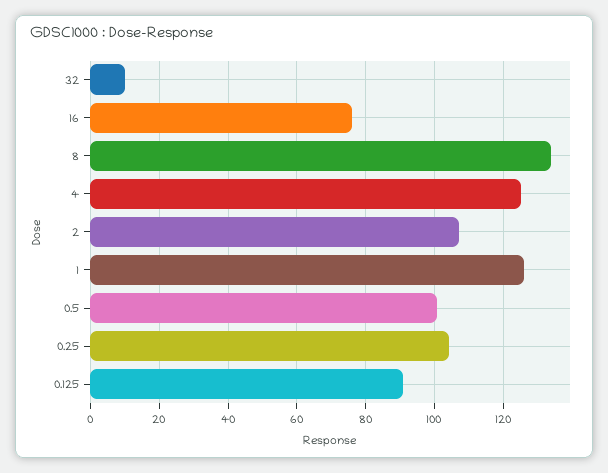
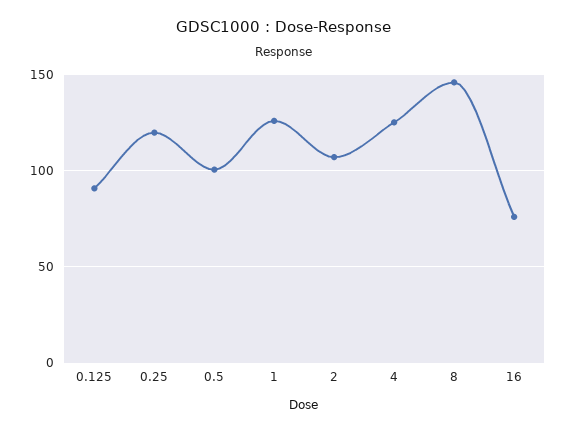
32: 10 -> none
8: 134 -> 145
0.25: 104 -> 120

